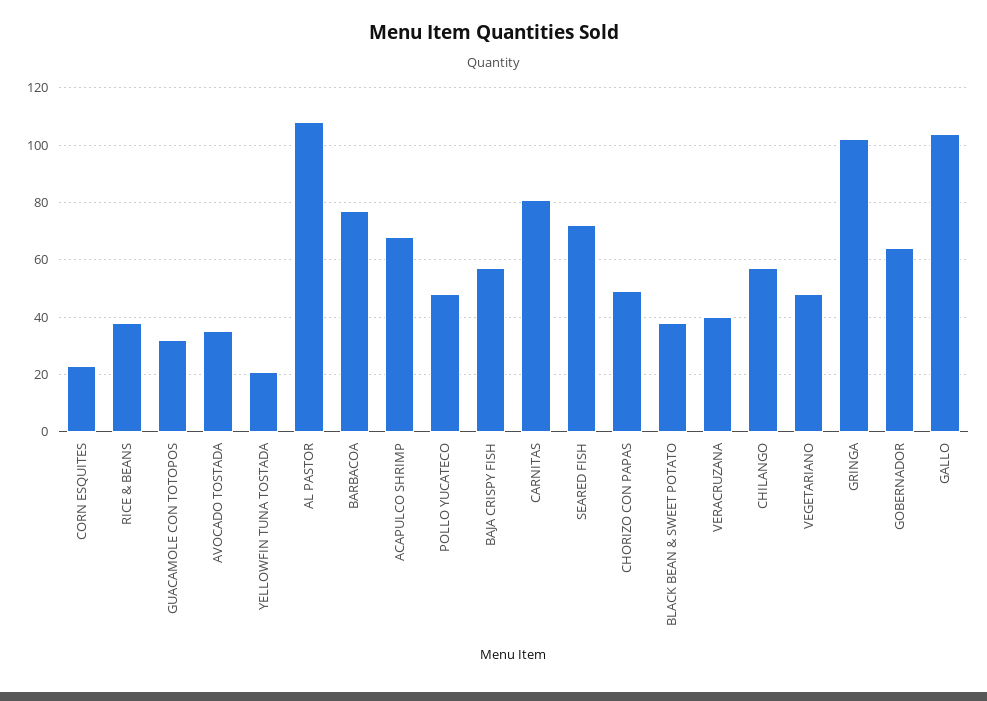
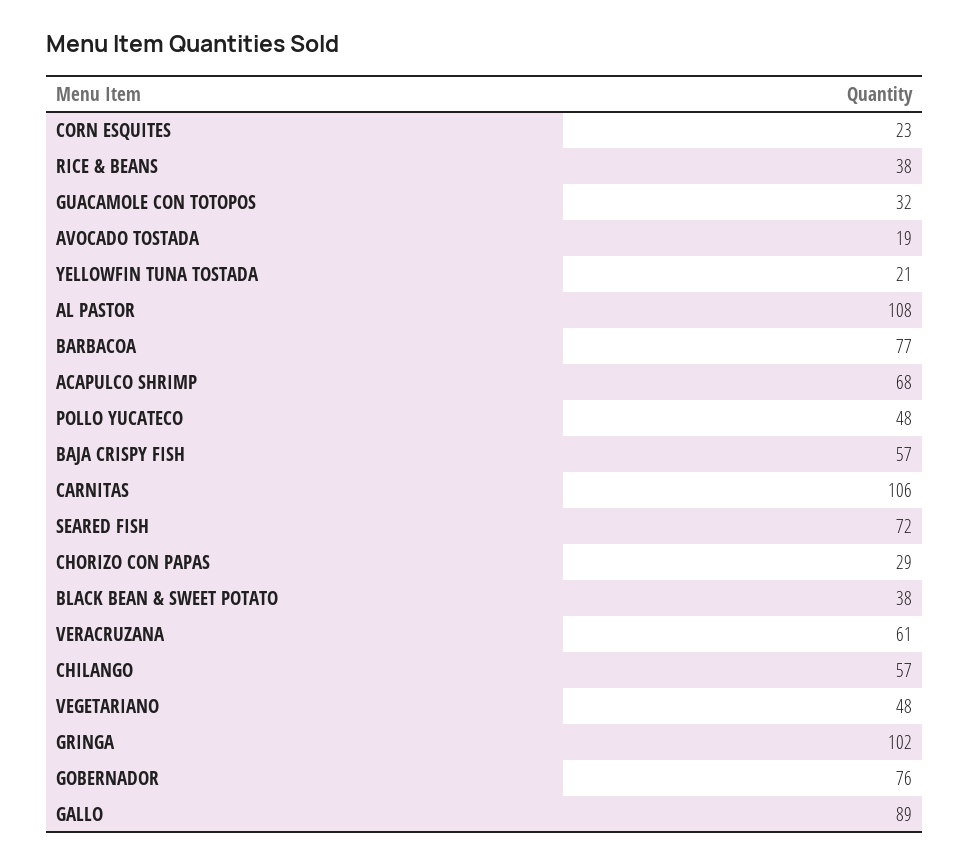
AVOCADO TOSTADA: 35 -> 19
CARNITAS: 80 -> 106
CHORIZO CON PAPAS: 50 -> 29
VERACRUZANA: 40 -> 61
GOBERNADOR: 65 -> 76
GALLO: 105 -> 89

